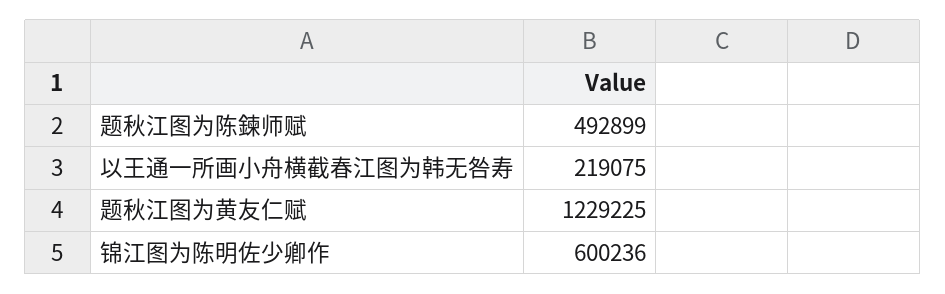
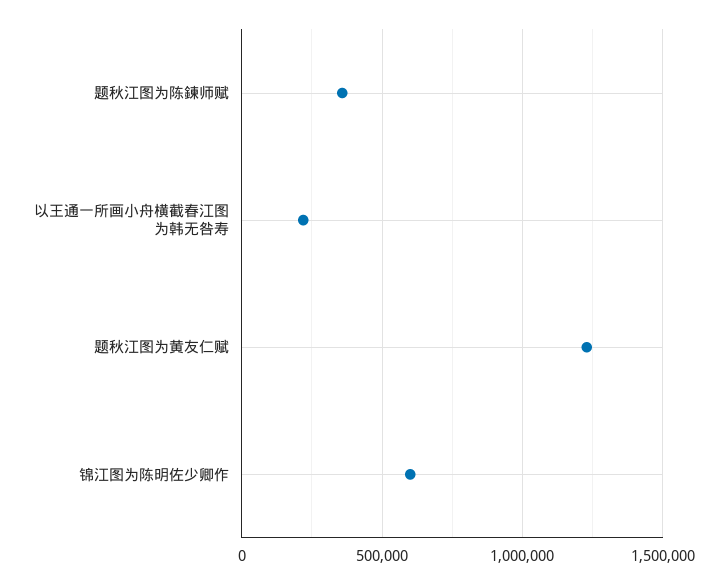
题秋江图为陈鍊师赋: 492899 -> 350000

